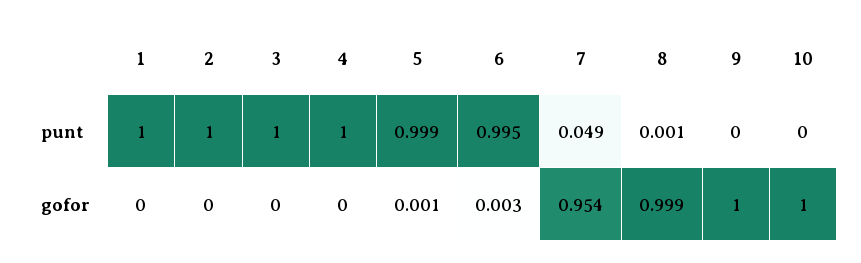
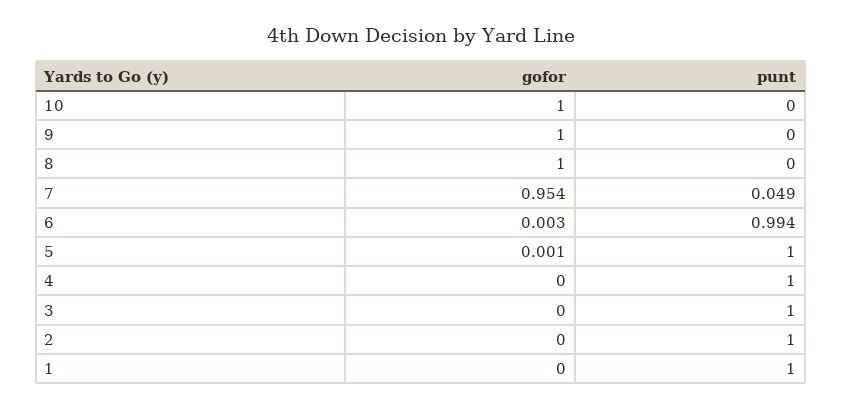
5, punt: 0.999 -> 1
6, punt: 0.995 -> 0.994
8, punt: 0.001 -> 0
8, gofor: 0.999 -> 1

